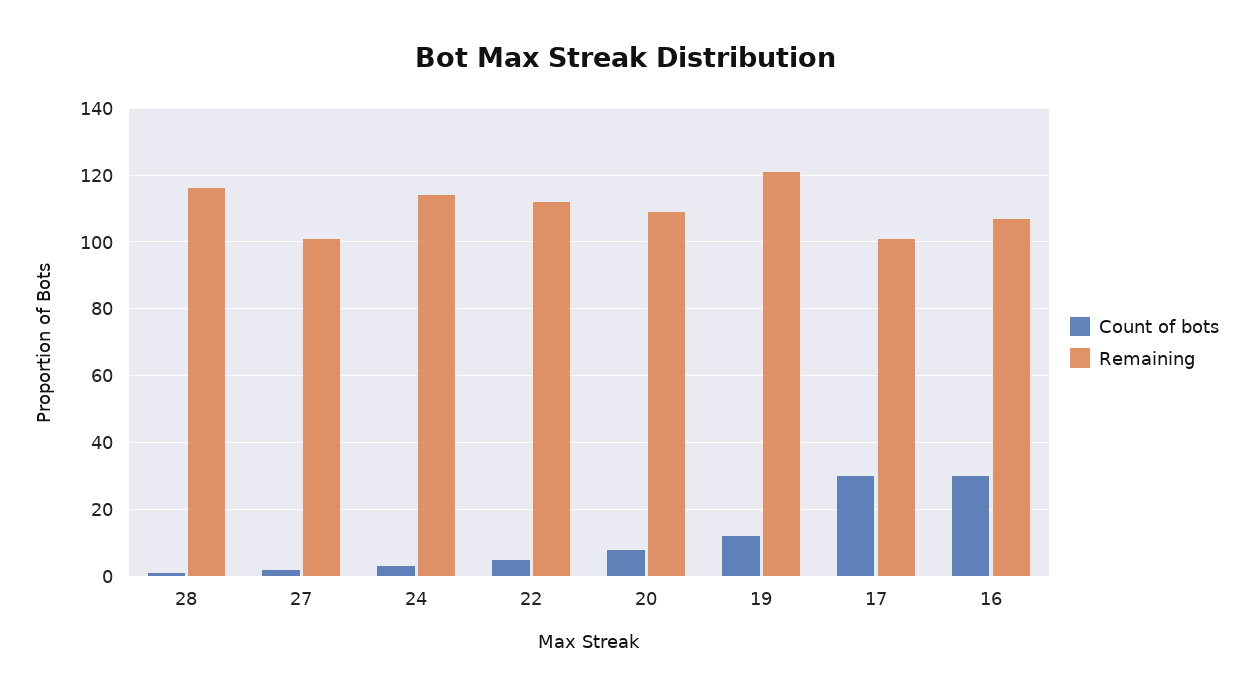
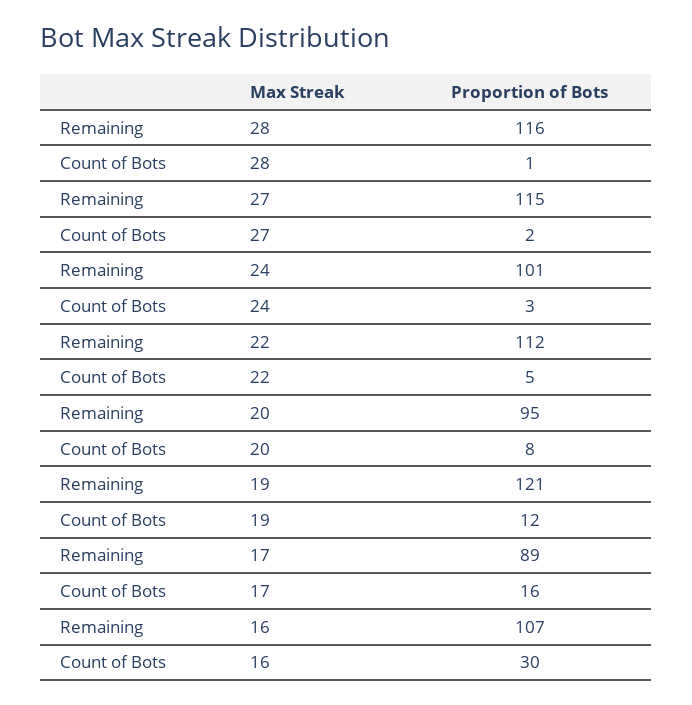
Remaining, 27: 100 -> 115
Remaining, 24: 115 -> 101
Remaining, 20: 110 -> 95
Count of bots, 17: 30 -> 16
Remaining, 17: 100 -> 89

